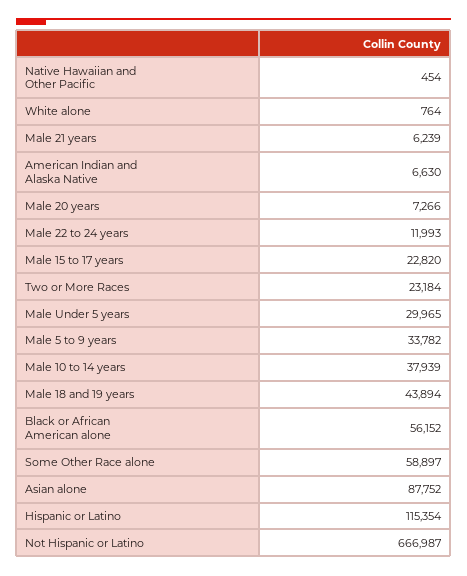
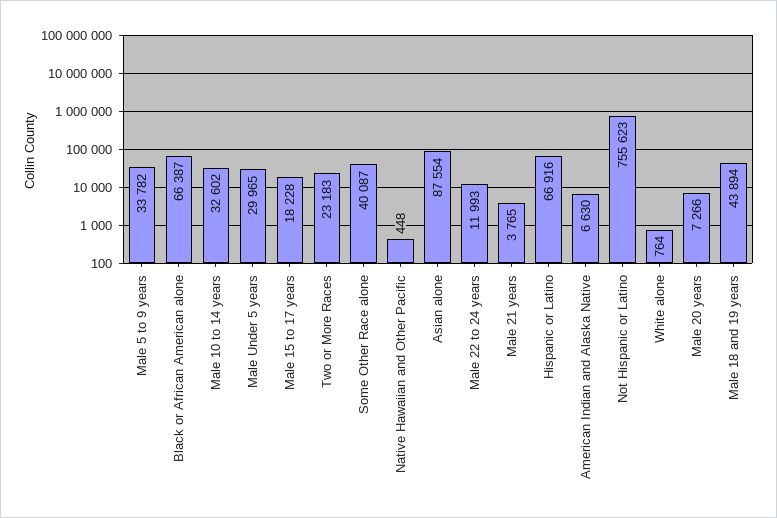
Native Hawaiian and Other Pacific: 454 -> 448
Male 21 years: 6239 -> 3765
Male 15 to 17 years: 22820 -> 18228
Two or More Races: 23184 -> 23183
Male 10 to 14 years: 37939 -> 32602
Black or African American alone: 56152 -> 66387
Some Other Race alone: 58897 -> 40087
Asian alone: 87752 -> 87554
Hispanic or Latino: 115354 -> 66916
Not Hispanic or Latino: 666987 -> 755623

